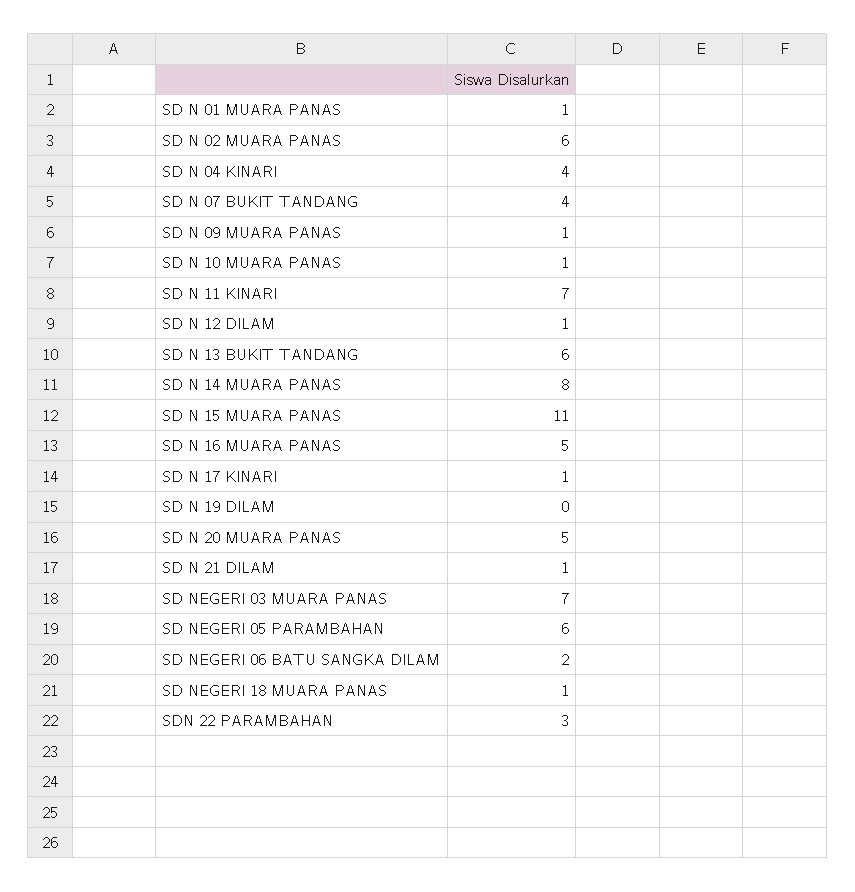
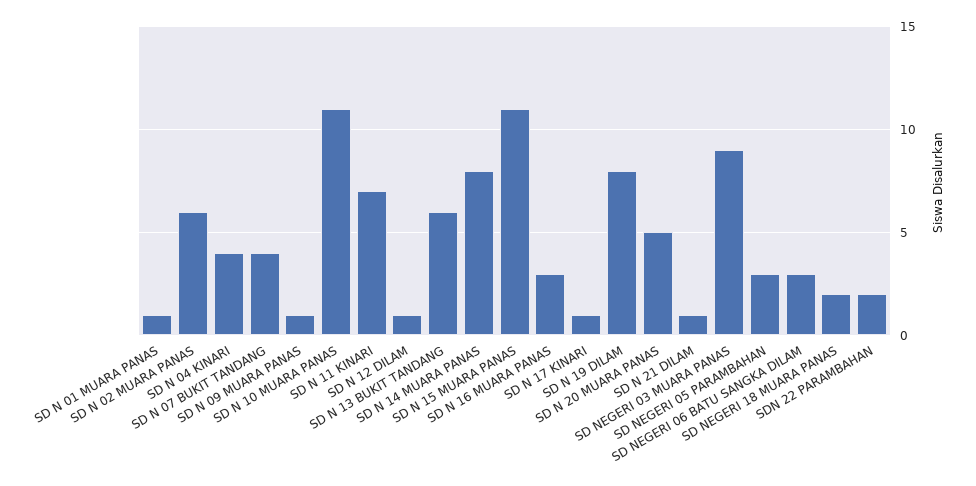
SD N 10 MUARA PANAS: 1 -> 11
SD N 16 MUARA PANAS: 5 -> 3
SD N 19 DILAM: 0 -> 8
SD NEGERI 03 MUARA PANAS: 7 -> 9
SD NEGERI 05 PARAMBAHAN: 6 -> 3
SD NEGERI 06 BATU SANGKA DILAM: 2 -> 3
SD NEGERI 18 MUARA PANAS: 1 -> 2
SDN 22 PARAMBAHAN: 3 -> 2

